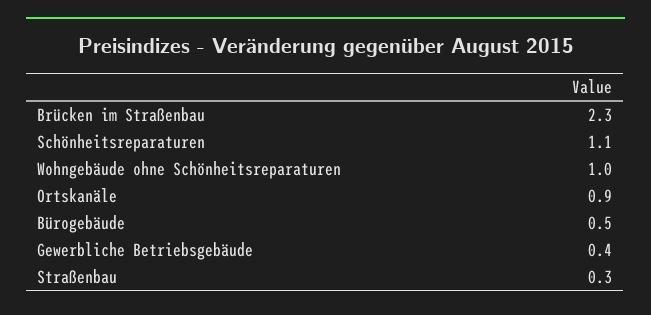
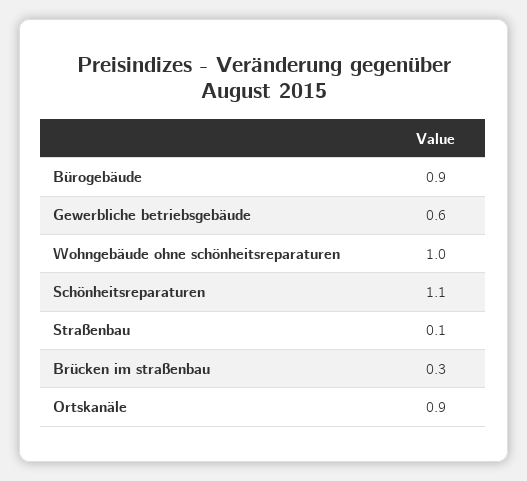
Brücken im Straßenbau: 2.3 -> 0.3
Bürogebäude: 0.5 -> 0.9
Gewerbliche Betriebsgebäude: 0.4 -> 0.6
Straßenbau: 0.3 -> 0.1

